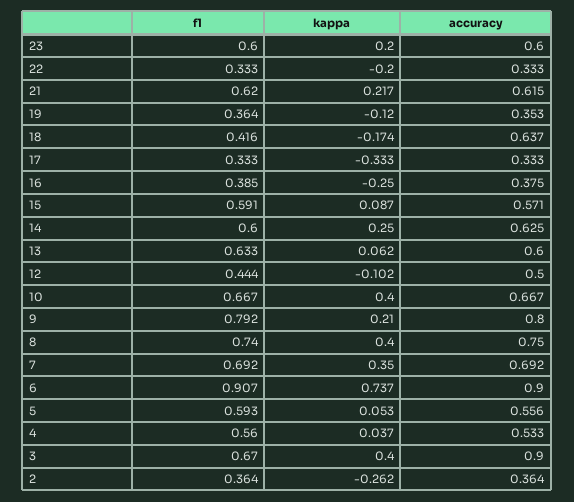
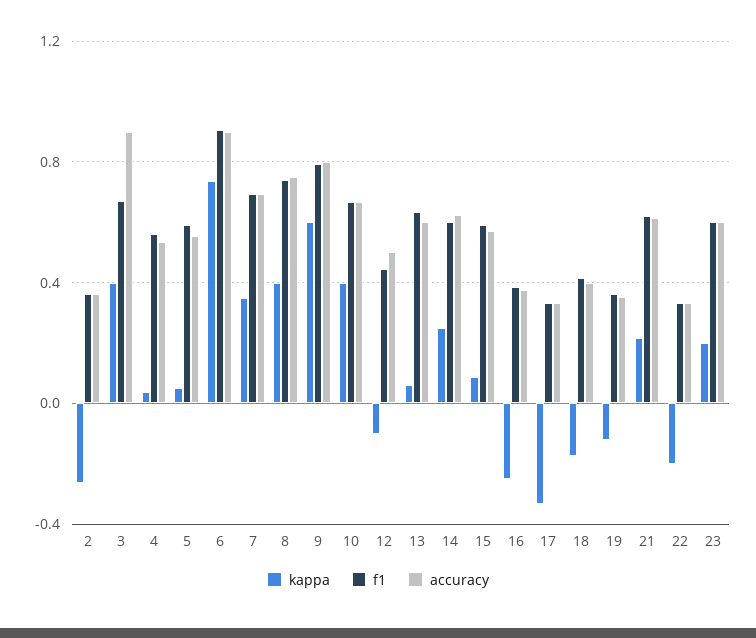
accuracy, 18: 0.637 -> 0.4
kappa, 9: 0.21 -> 0.6

